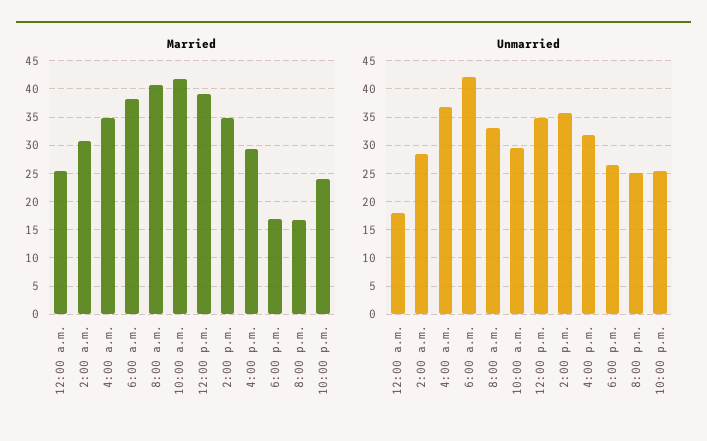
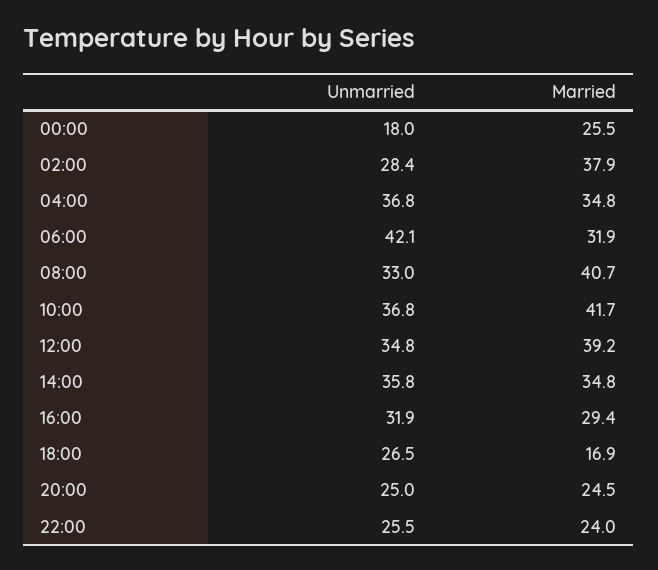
Married, 2:00 a.m.: 30 -> 37.9
Married, 6:00 a.m.: 37.5 -> 31.9
Married, 8:00 p.m.: 17.5 -> 24.5
Unmarried, 10:00 a.m.: 30 -> 36.8

